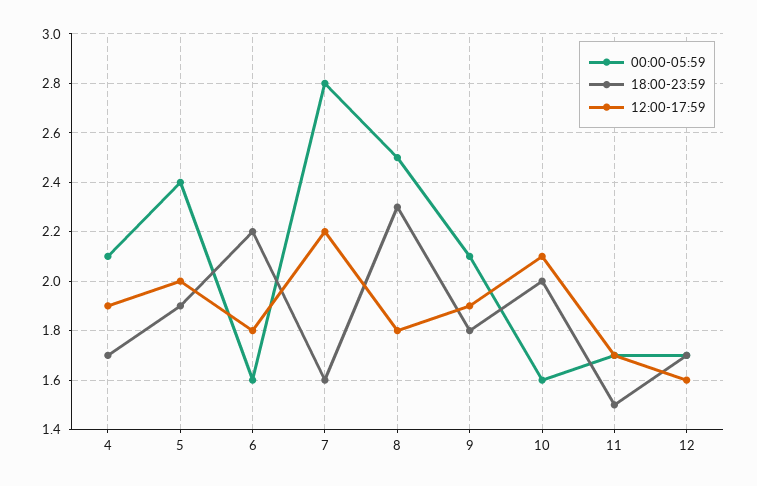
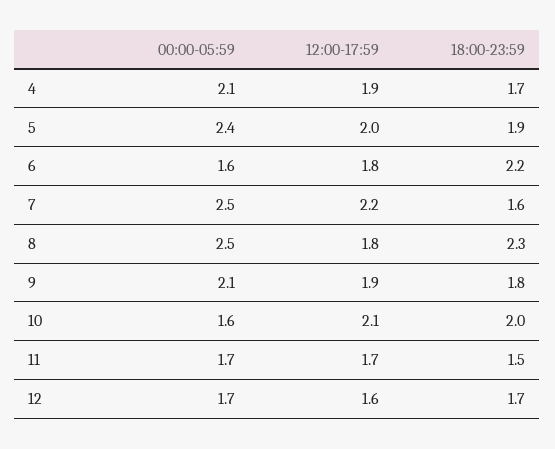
00:00-05:59, 7: 2.8 -> 2.5

